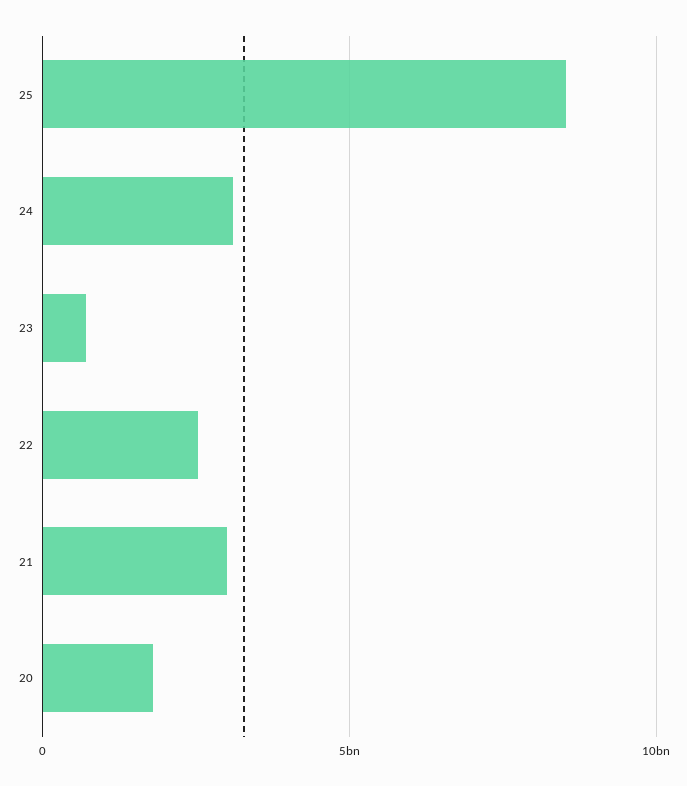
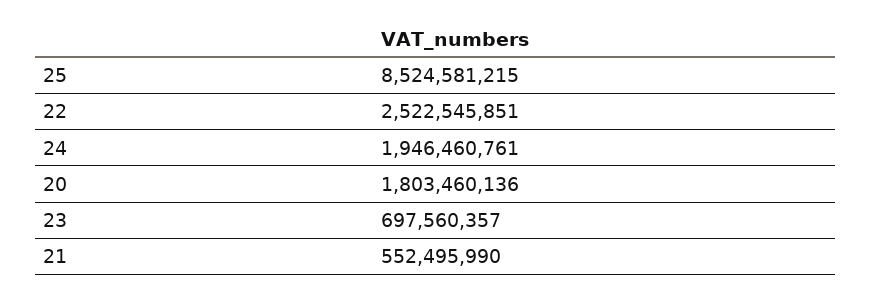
24: 3000000000 -> 1946460761
21: 3000000000 -> 552495990

